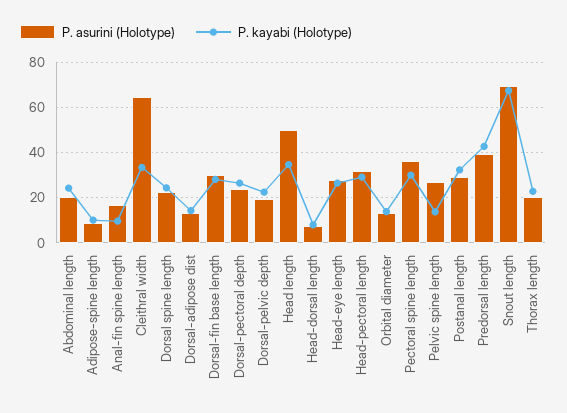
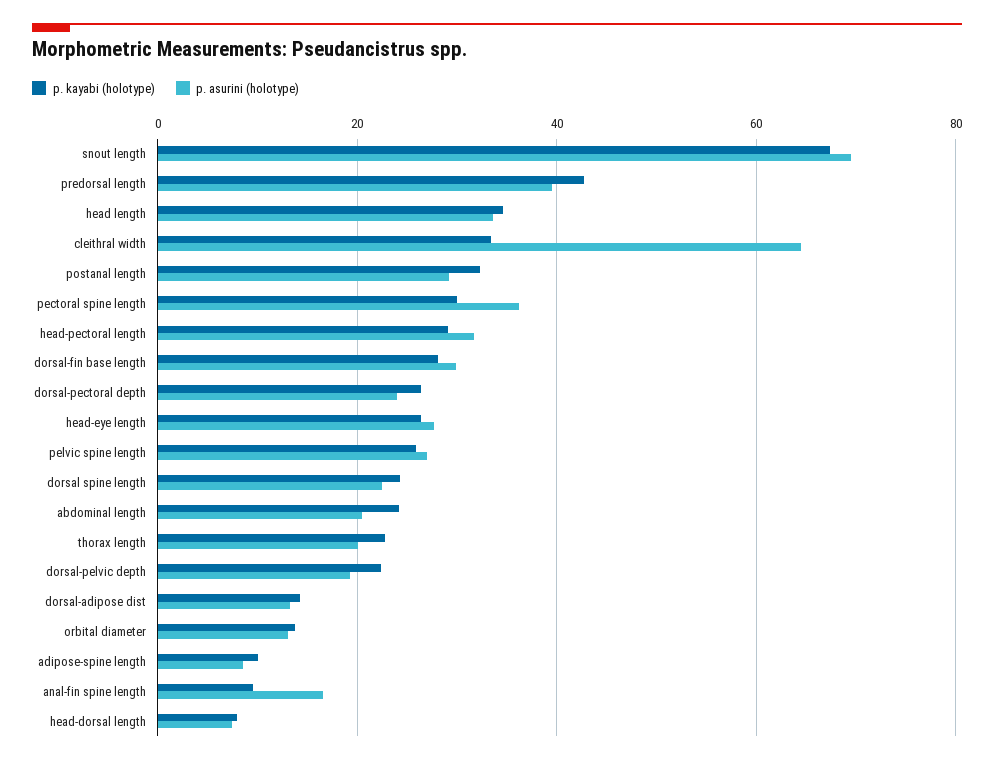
P. asurini (Holotype), Head length: 50 -> 34
P. kayabi (Holotype), Pelvic spine length: 15 -> 26

